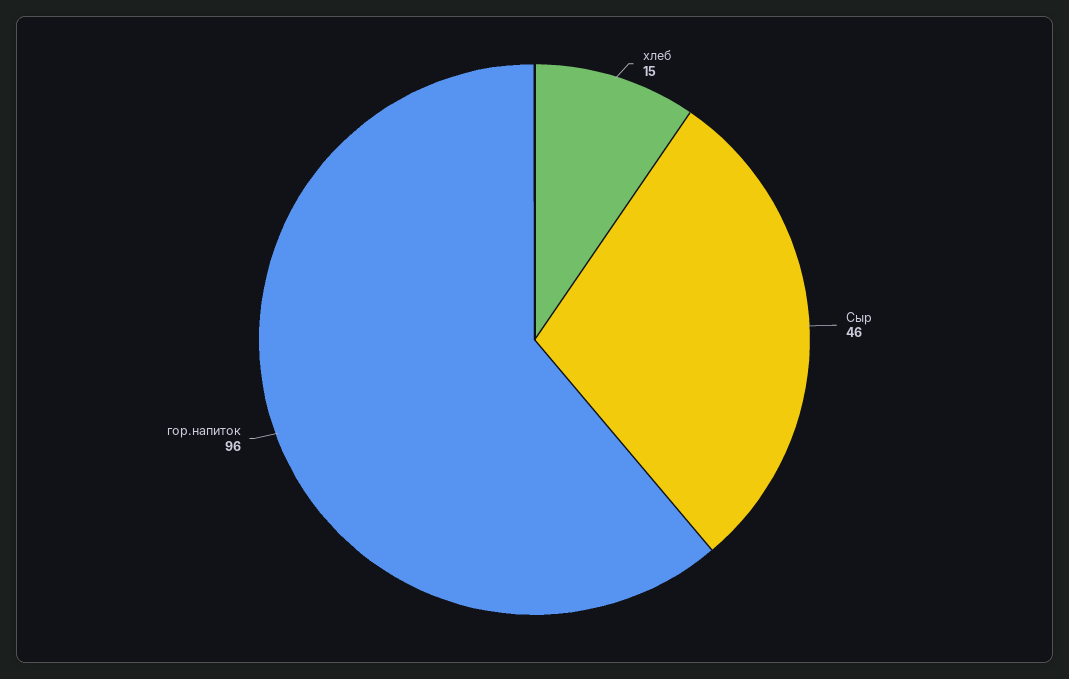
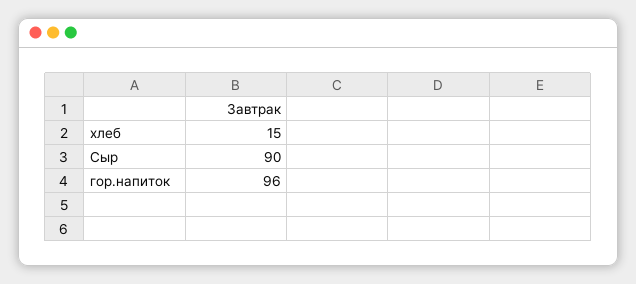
Сыр: 46 -> 90

